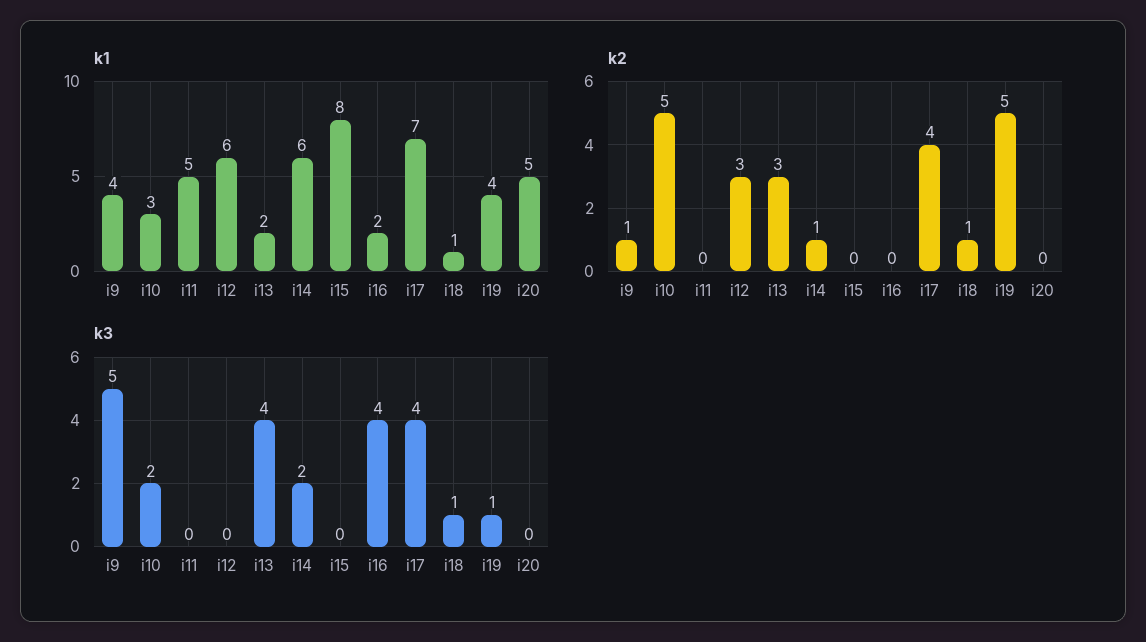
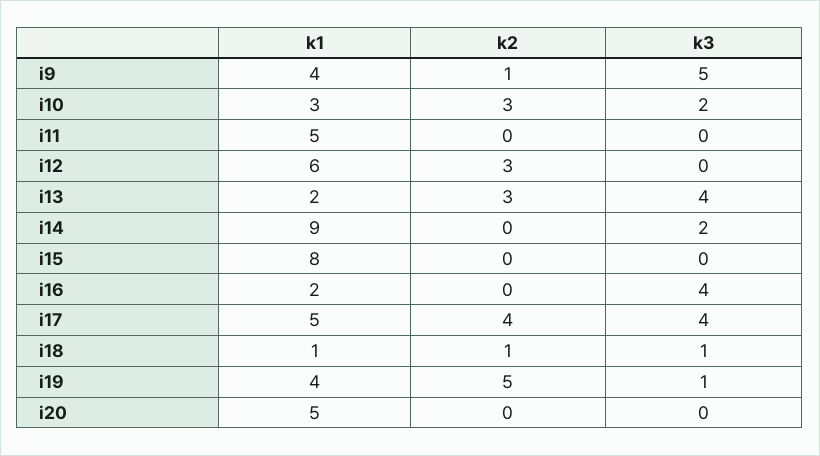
k1, i14: 6 -> 9
k1, i17: 7 -> 5
k2, i10: 5 -> 3
k2, i14: 1 -> 0

